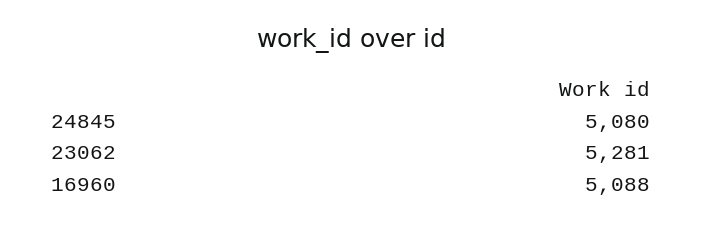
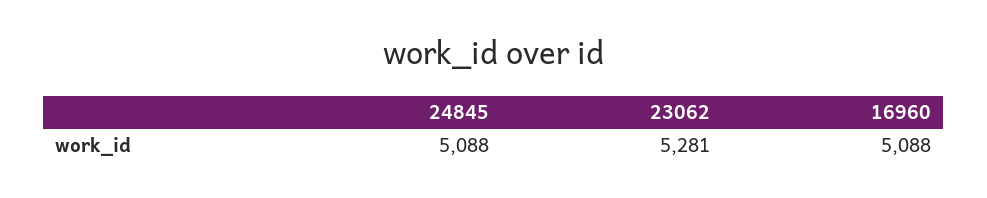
24845: 5080 -> 5088

